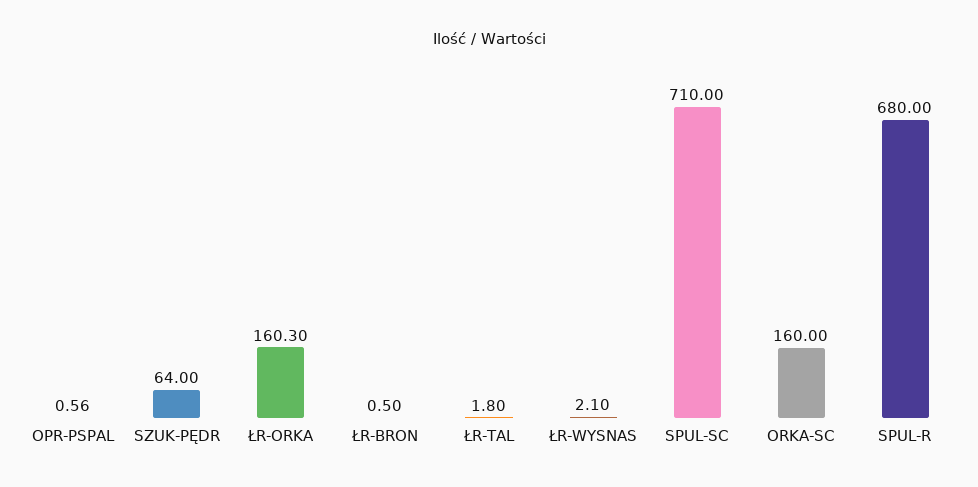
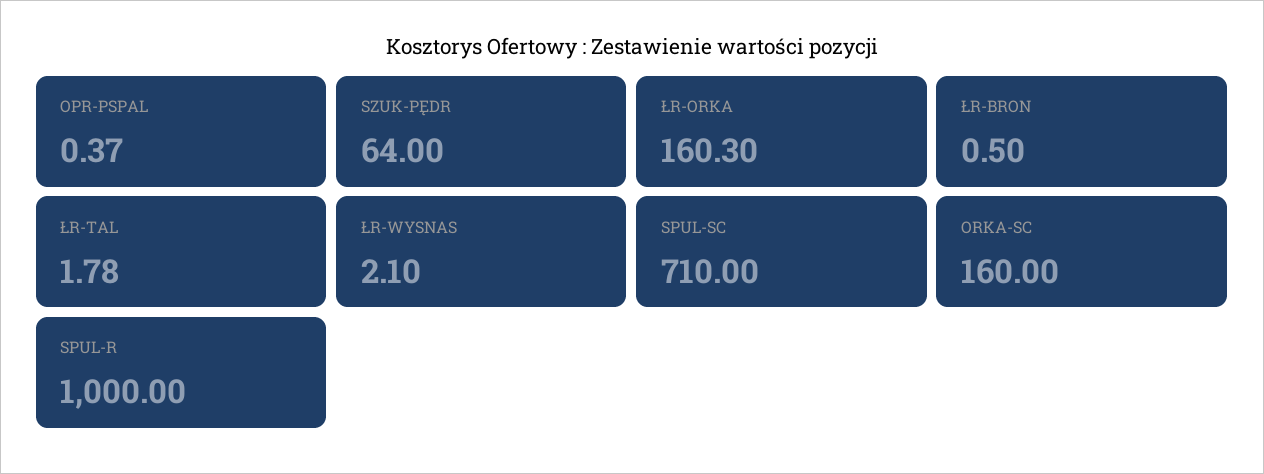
OPR-PSPAL: 0.56 -> 0.37
ŁR-TAL: 1.8 -> 1.78
SPUL-R: 680 -> 1000

